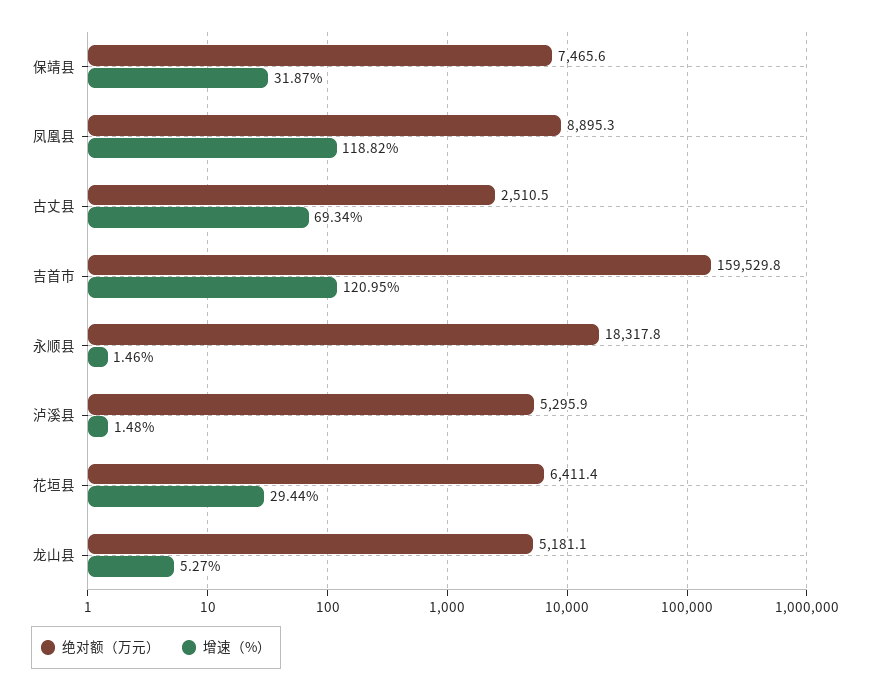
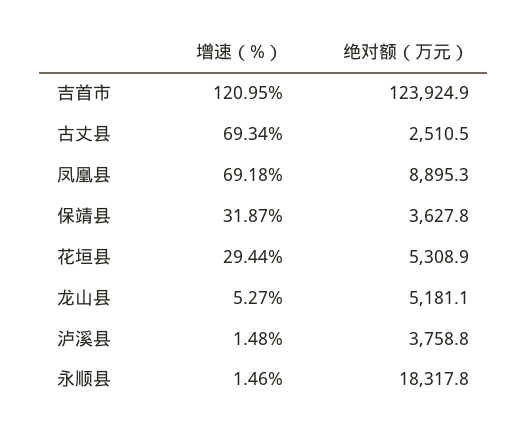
绝对额（万元）, 保靖县: 7465.6 -> 3627.8
增速（%）, 凤凰县: 118.82 -> 69.18
绝对额（万元）, 吉首市: 159529.8 -> 123924.9
绝对额（万元）, 泸溪县: 5295.9 -> 3758.8
绝对额（万元）, 花垣县: 6411.4 -> 5308.9

